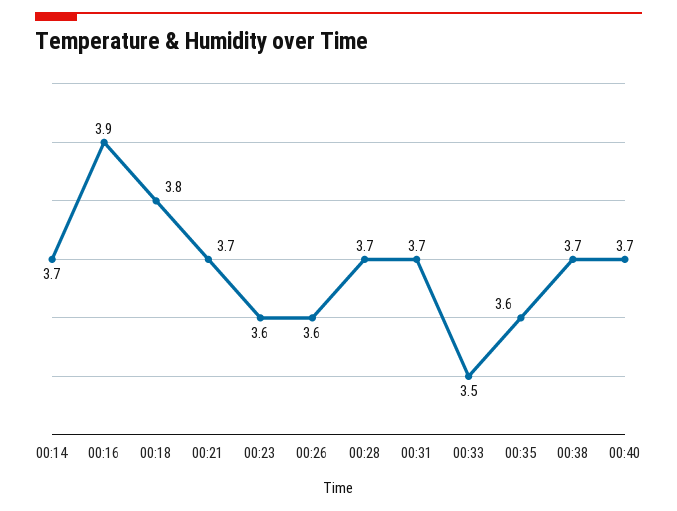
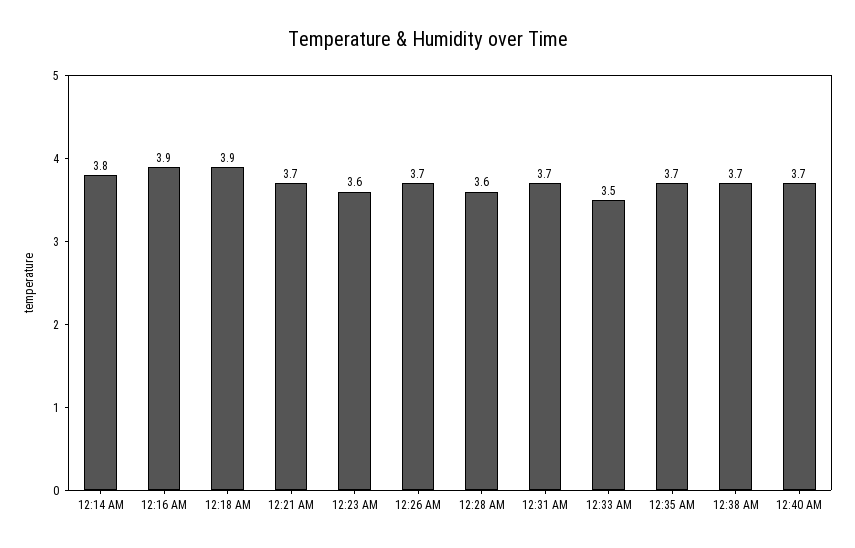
00:14: 3.7 -> 3.8
00:18: 3.8 -> 3.9
00:26: 3.6 -> 3.7
00:28: 3.7 -> 3.6
00:35: 3.6 -> 3.7

